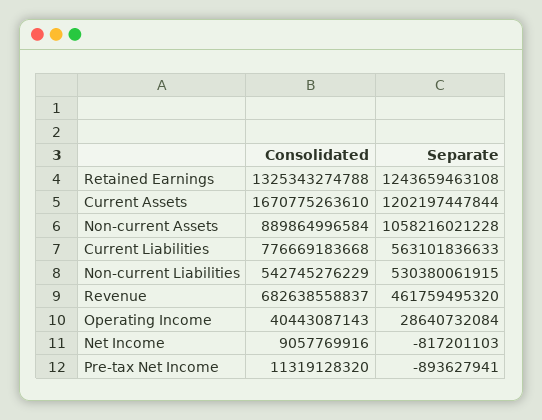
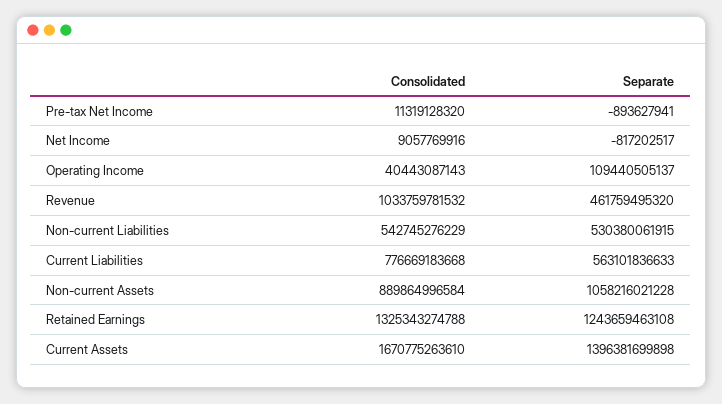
Separate, Current Assets: 1202197447844 -> 1396381699898
Consolidated, Revenue: 682638558837 -> 1033759781532
Separate, Operating Income: 28640732084 -> 109440505137
Separate, Net Income: -817201103 -> -817202517

